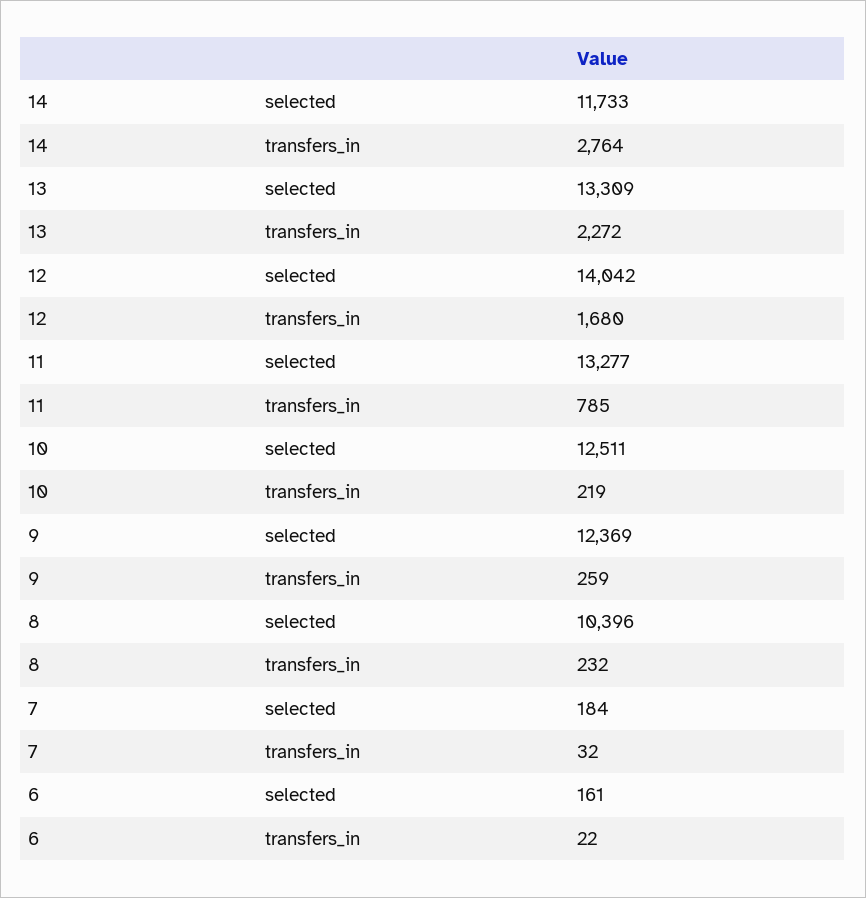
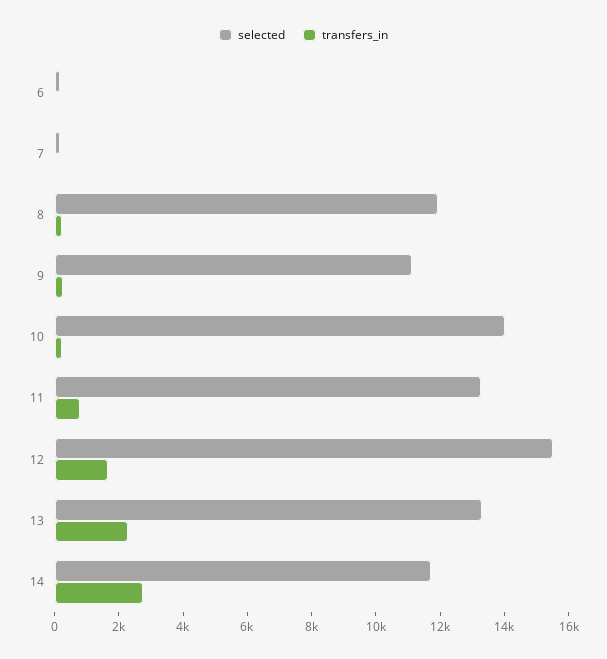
selected, 12: 14042 -> 15500
selected, 10: 12511 -> 14000
selected, 9: 12369 -> 11000
selected, 8: 10396 -> 12000

